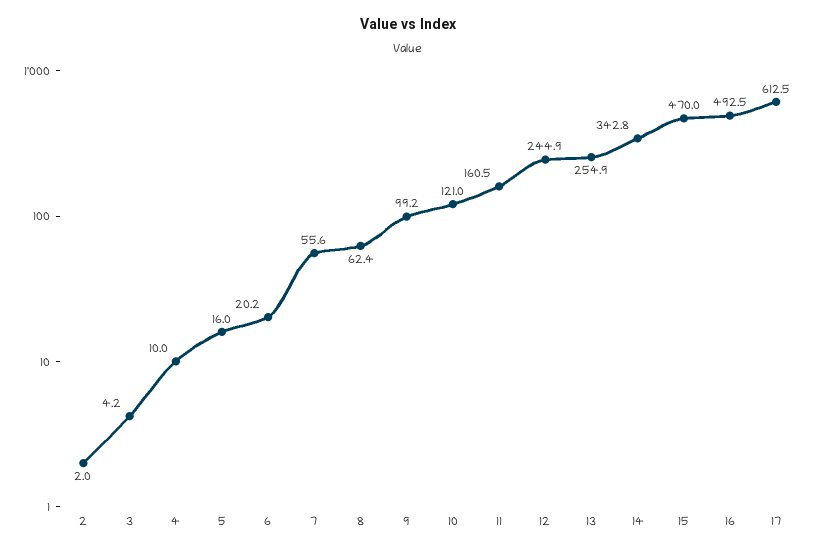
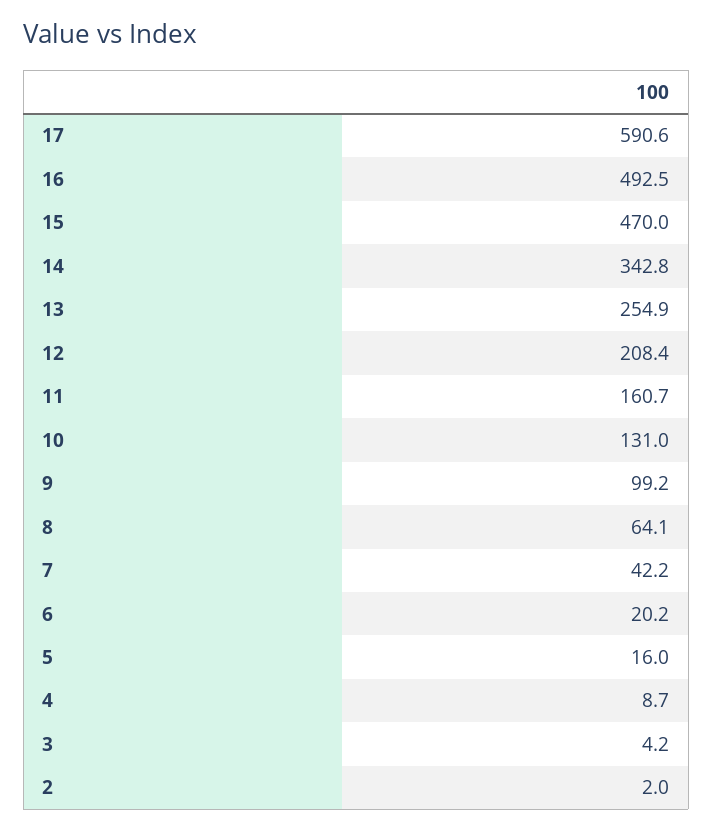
4: 10 -> 8.7
7: 55.6 -> 42.2
8: 62.4 -> 64.1
10: 121 -> 131
11: 160.5 -> 160.7
12: 244.9 -> 208.4
17: 612.5 -> 590.6

